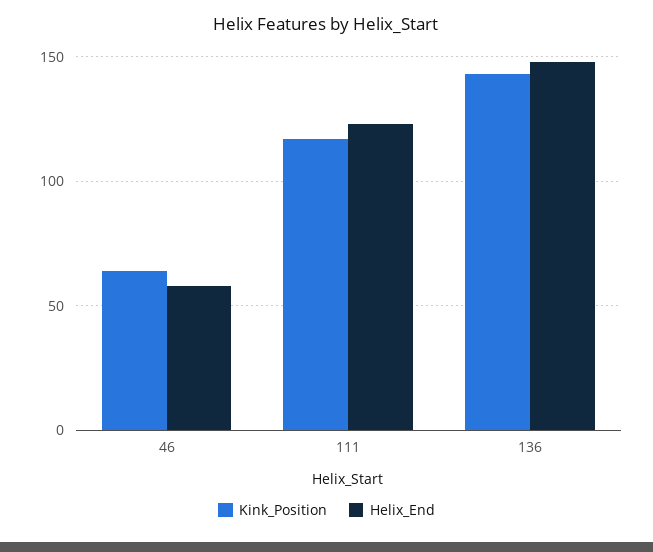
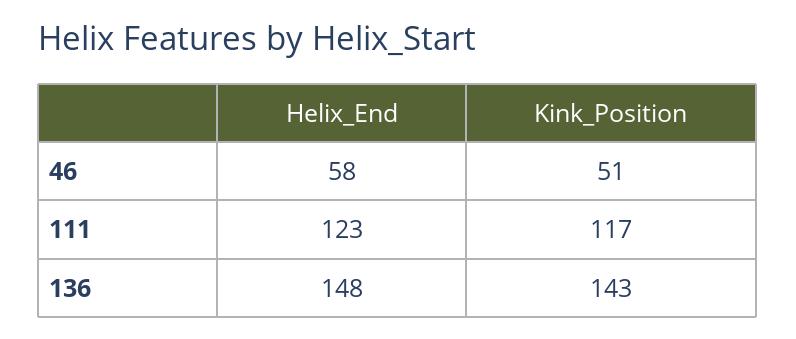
Kink_Position, 46: 65 -> 51

